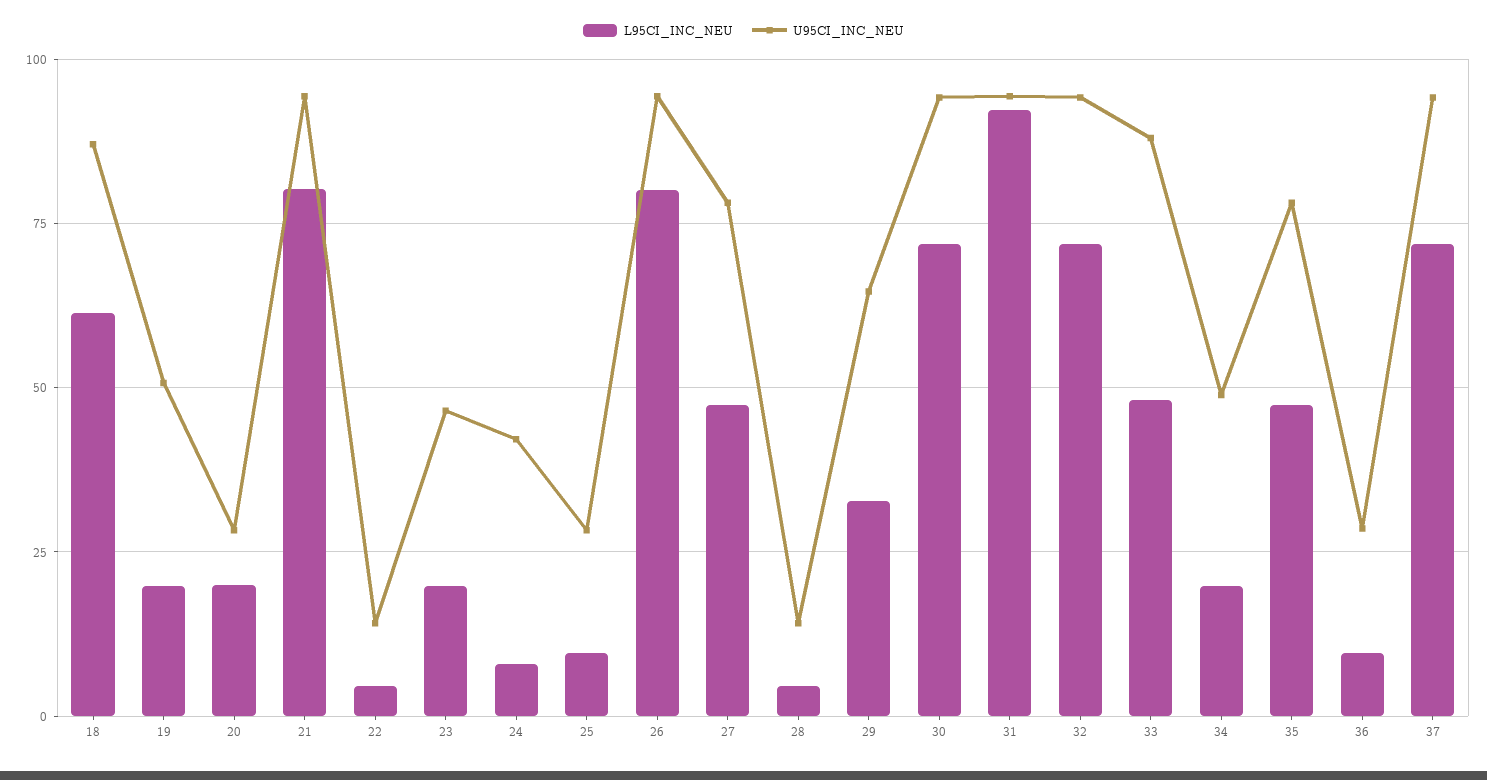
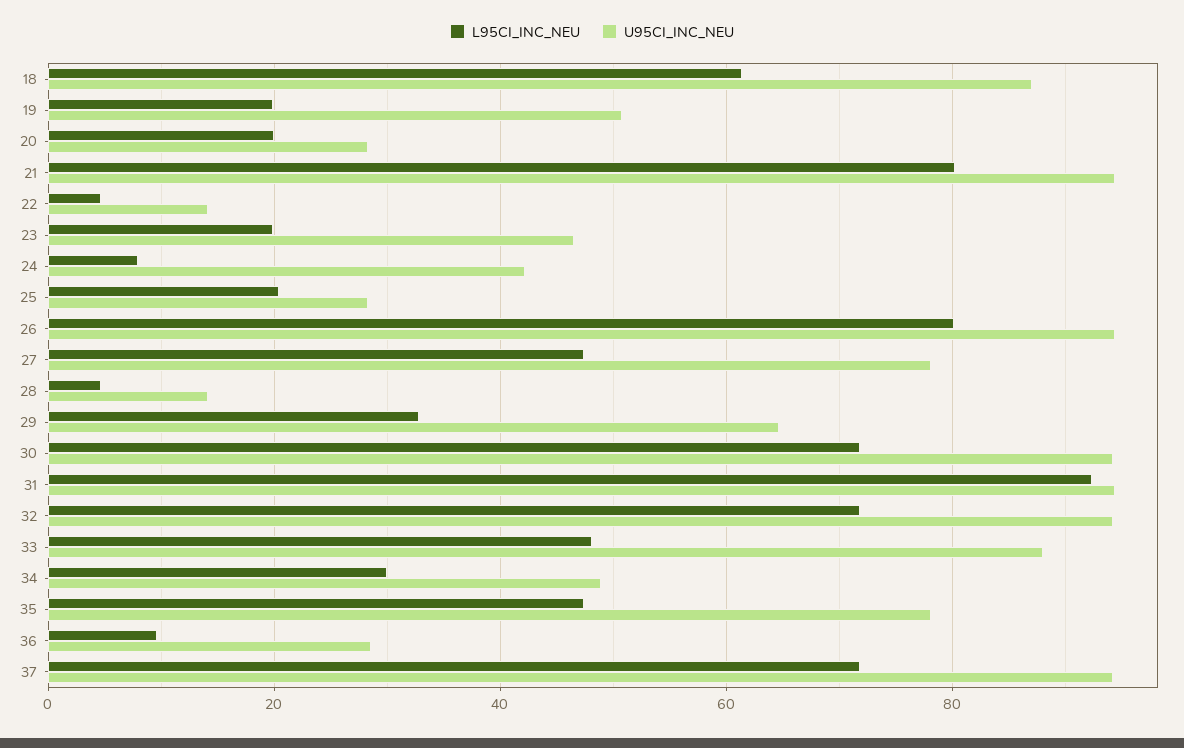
L95CI_INC_NEU, 25: 10 -> 20
L95CI_INC_NEU, 34: 20 -> 30

